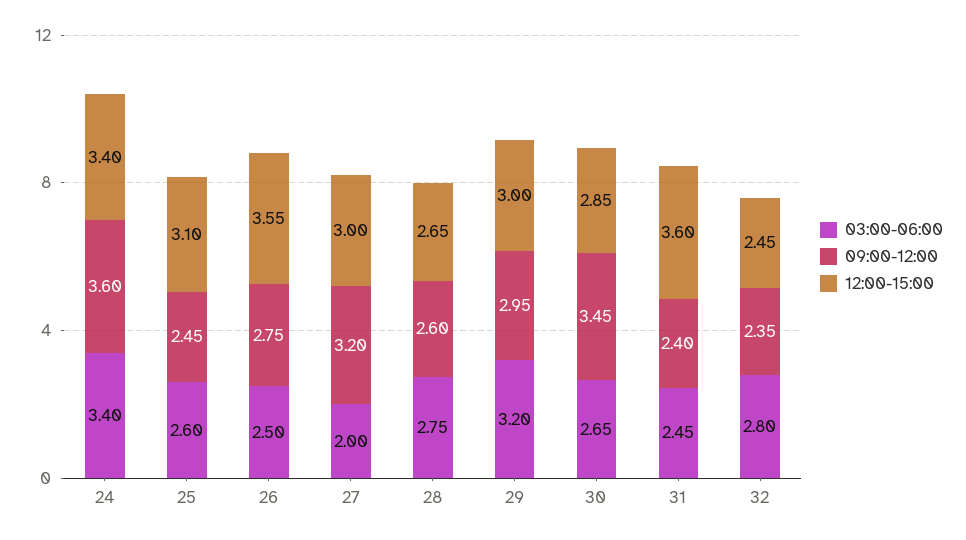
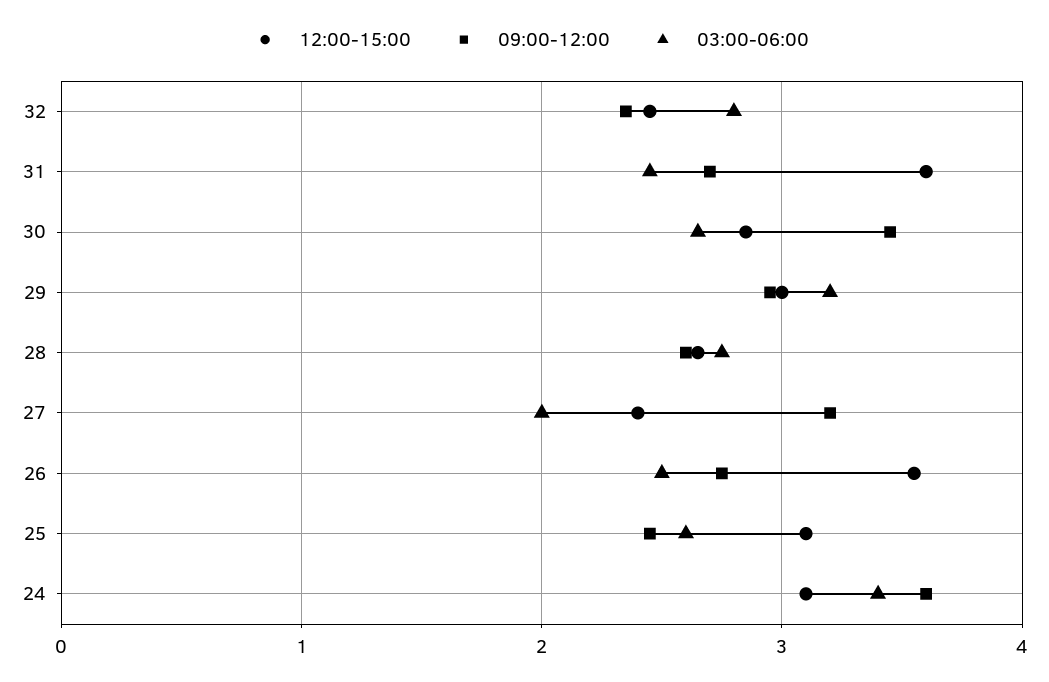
12:00-15:00, 24: 3.4 -> 3.1
12:00-15:00, 27: 3 -> 2.4
09:00-12:00, 31: 2.4 -> 2.7

